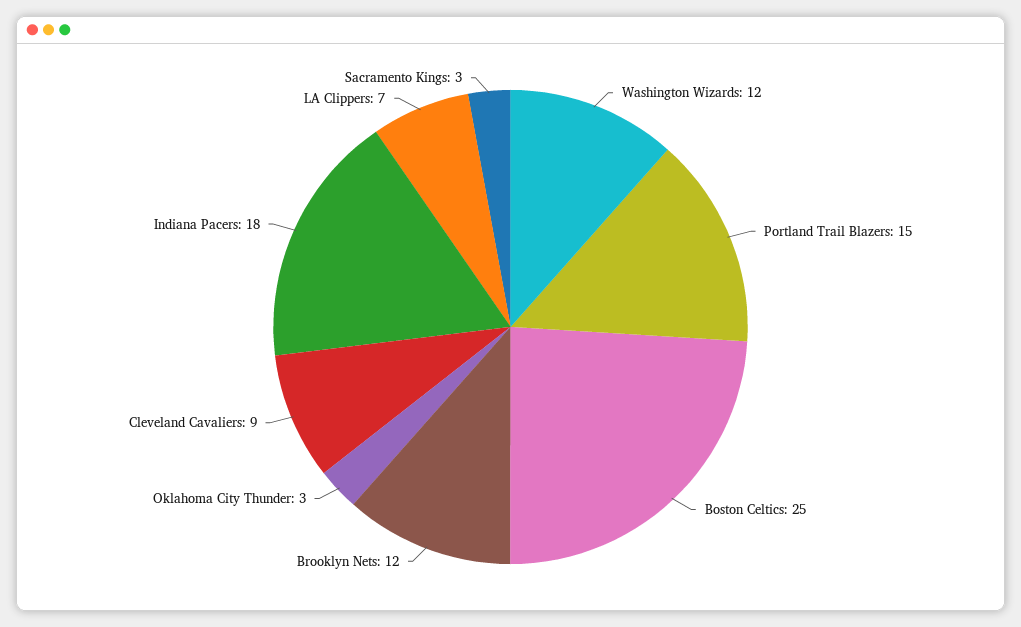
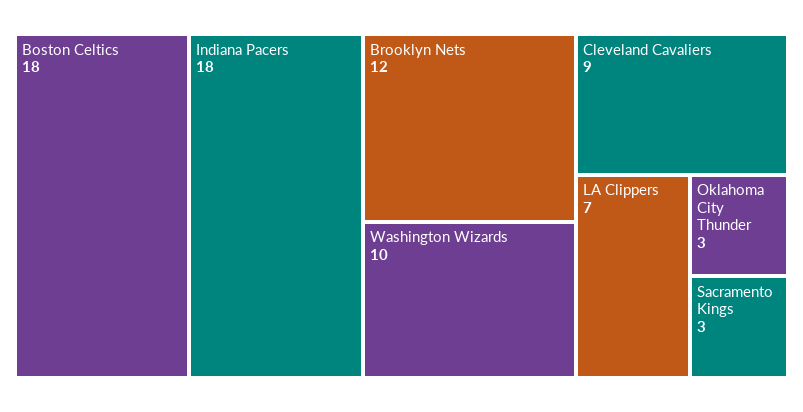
Washington Wizards: 12 -> 10
Portland Trail Blazers: 15 -> none
Boston Celtics: 25 -> 18

